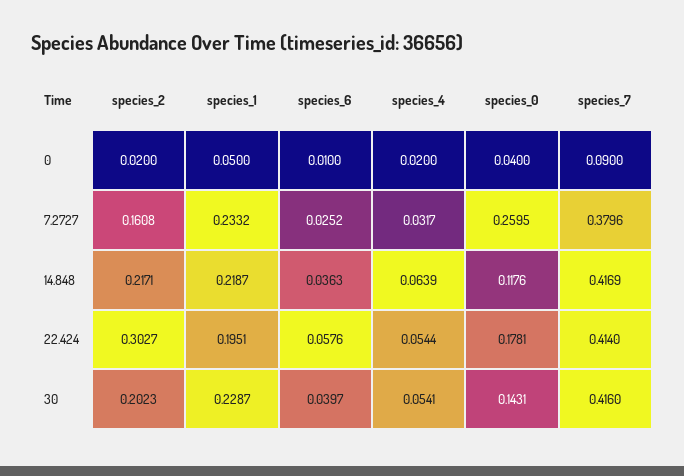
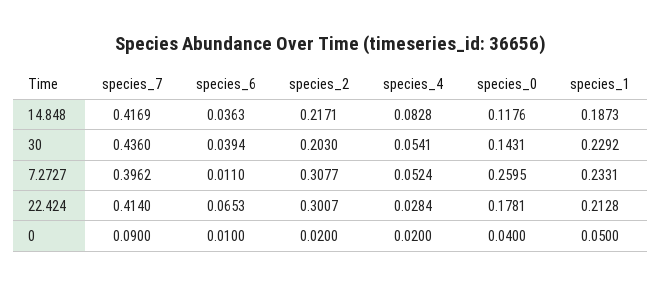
species_2, 7.2727: 0.1608 -> 0.3077
species_1, 7.2727: 0.2332 -> 0.2331
species_6, 7.2727: 0.0252 -> 0.011
species_4, 7.2727: 0.0317 -> 0.0524
species_7, 7.2727: 0.3796 -> 0.3962
species_1, 14.848: 0.2187 -> 0.1873
species_4, 14.848: 0.0639 -> 0.0828
species_2, 22.424: 0.3027 -> 0.3007
species_1, 22.424: 0.1951 -> 0.2128
species_6, 22.424: 0.0576 -> 0.0653
species_4, 22.424: 0.0544 -> 0.0284
species_2, 30: 0.2023 -> 0.203
species_1, 30: 0.2287 -> 0.2292
species_6, 30: 0.0397 -> 0.0394
species_7, 30: 0.416 -> 0.436

